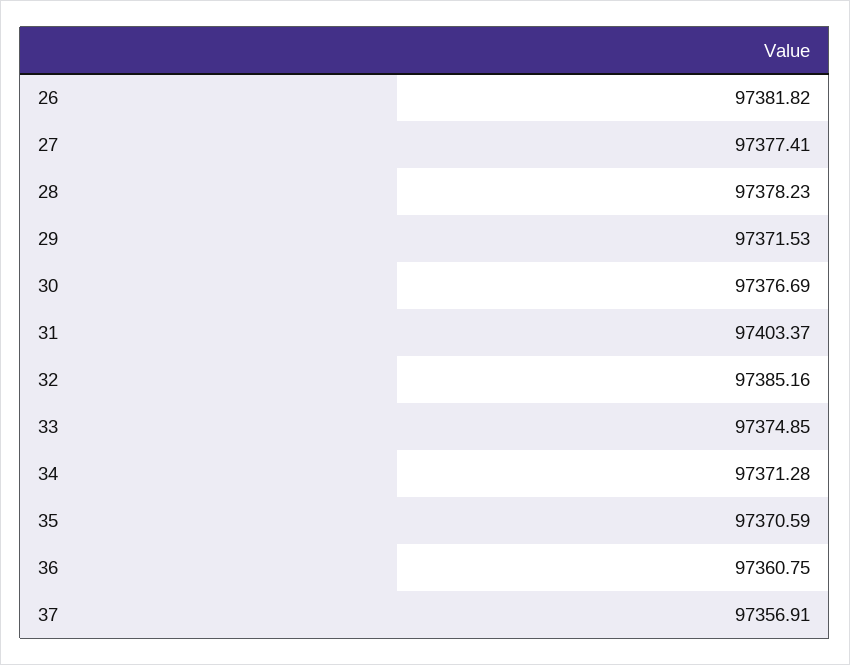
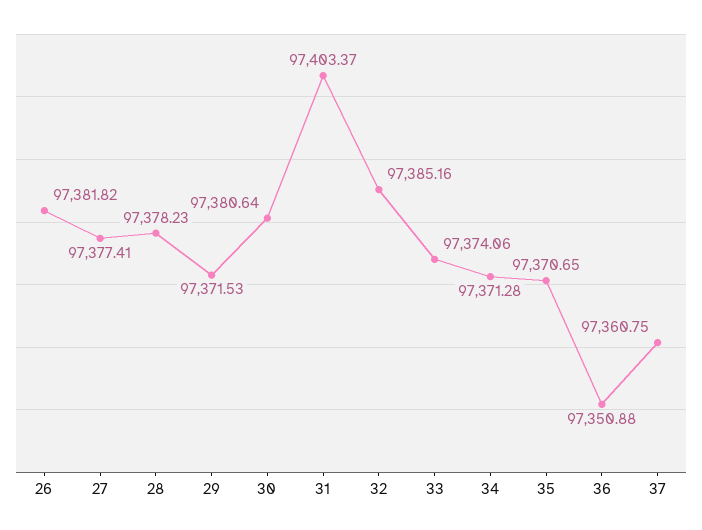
30: 97376.69 -> 97380.64
33: 97374.85 -> 97374.06
35: 97370.59 -> 97370.65
36: 97360.75 -> 97350.88
37: 97356.91 -> 97360.75

